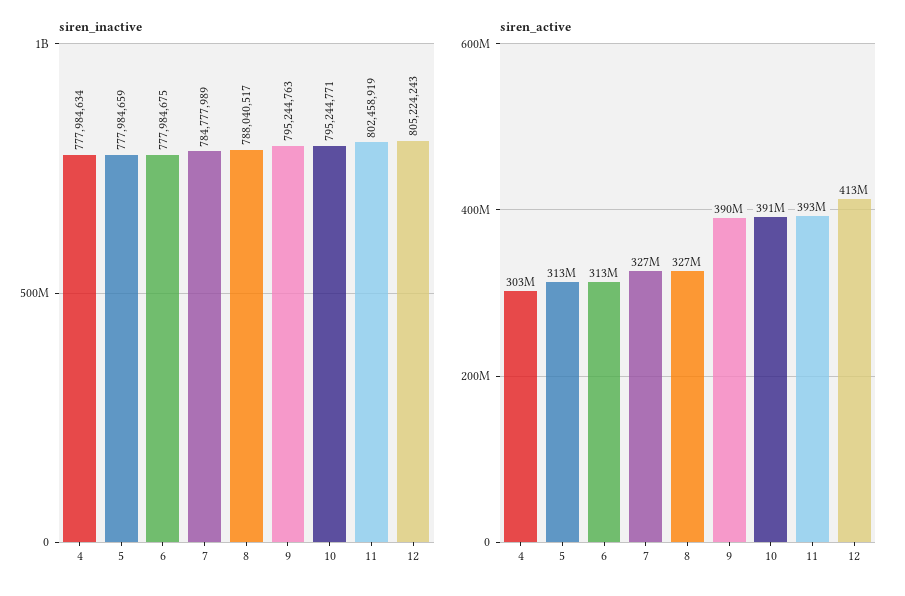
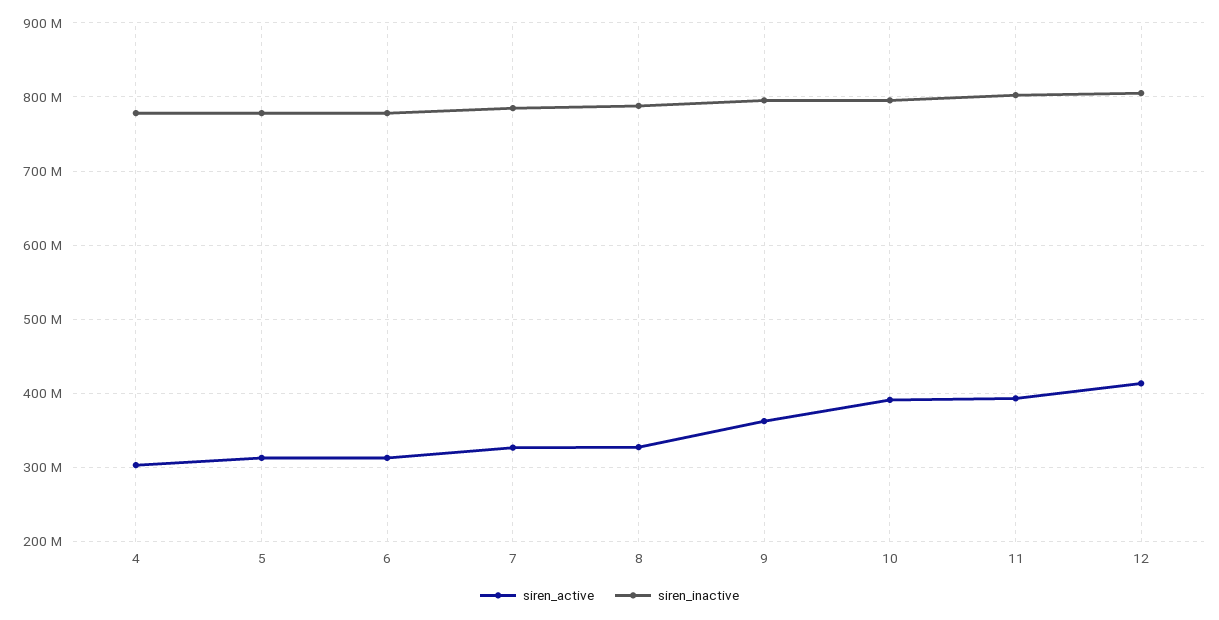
siren_active, 9: 390000000 -> 360000000

